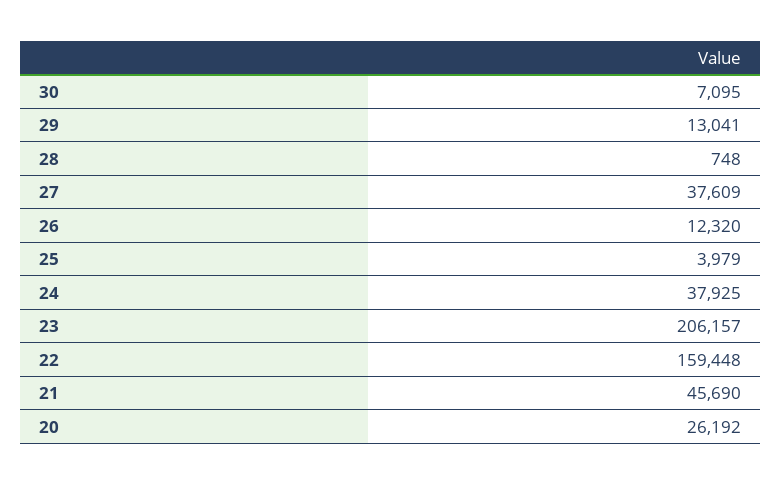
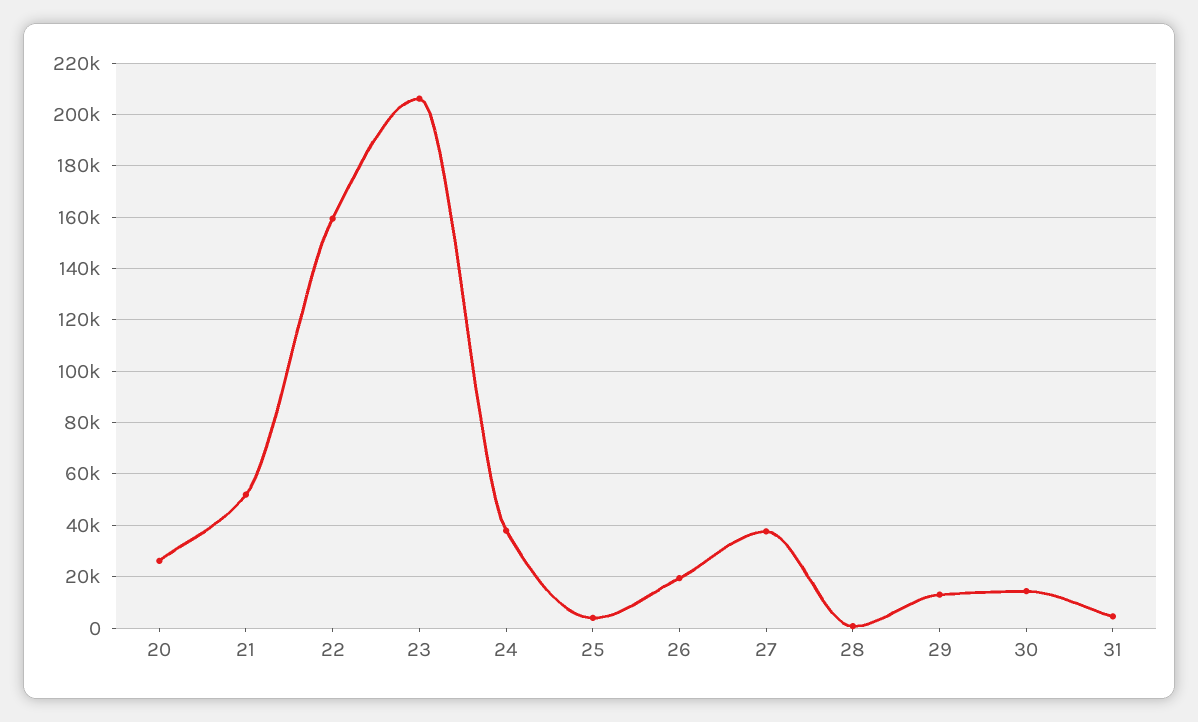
30: 7095 -> 15000
26: 12320 -> 20000
21: 45690 -> 52500
31: none -> 5000

